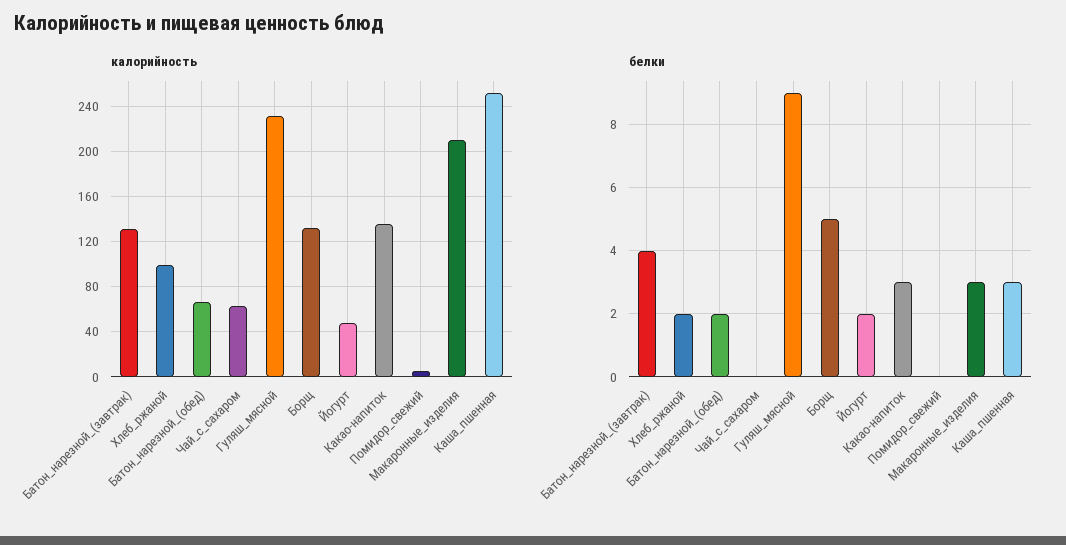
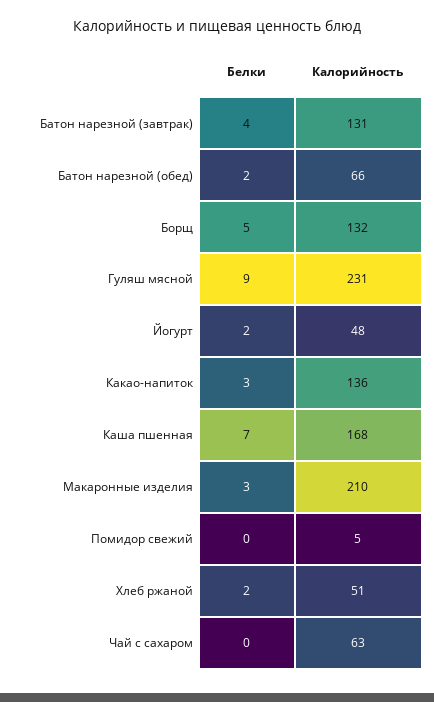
калорийность, Хлеб_ржаной: 100 -> 51
калорийность, Каша_пшенная: 250 -> 168
белки, Каша_пшенная: 3 -> 7

